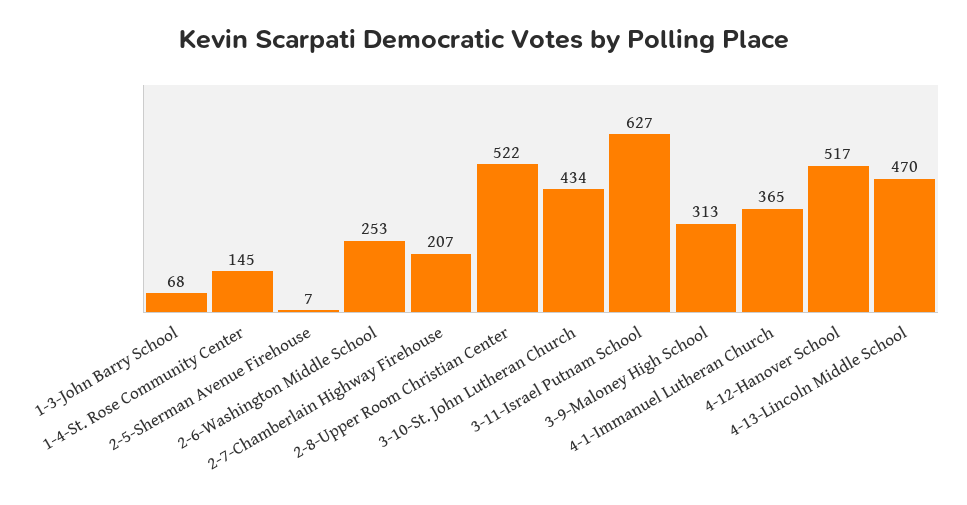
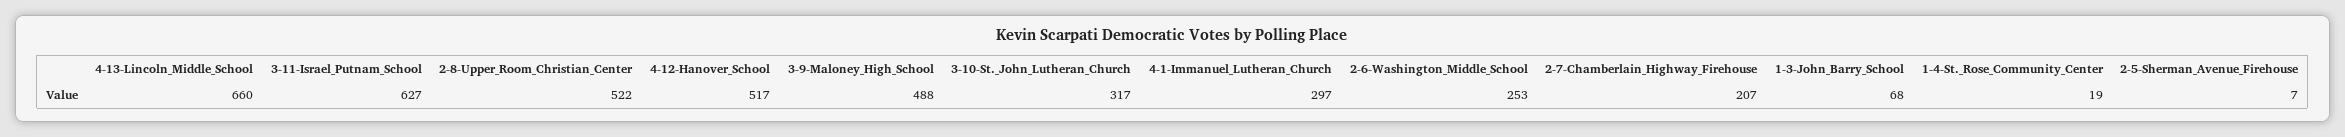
1-4-St. Rose Community Center: 145 -> 19
3-10-St. John Lutheran Church: 434 -> 317
3-9-Maloney High School: 313 -> 488
4-1-Immanuel Lutheran Church: 365 -> 297
4-13-Lincoln Middle School: 470 -> 660

